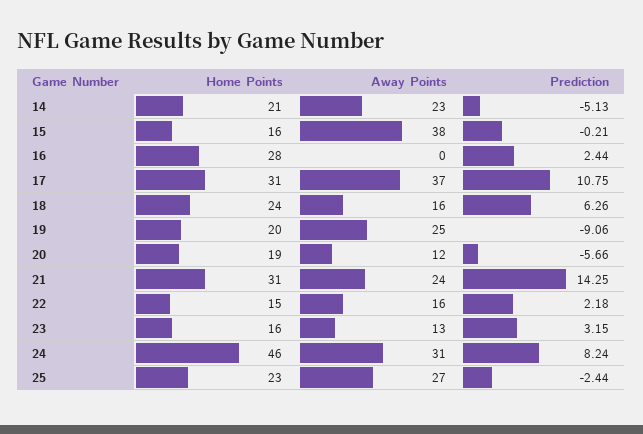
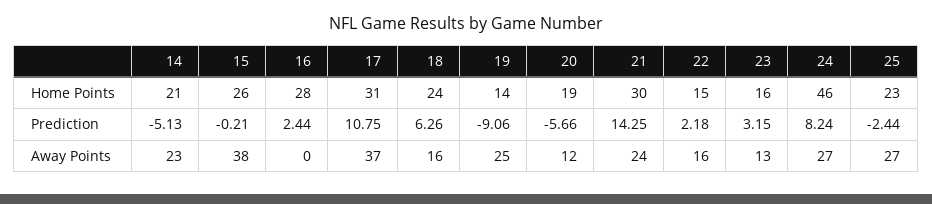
Home Points, 15: 16 -> 26
Home Points, 19: 20 -> 14
Home Points, 21: 31 -> 30
Away Points, 24: 31 -> 27

